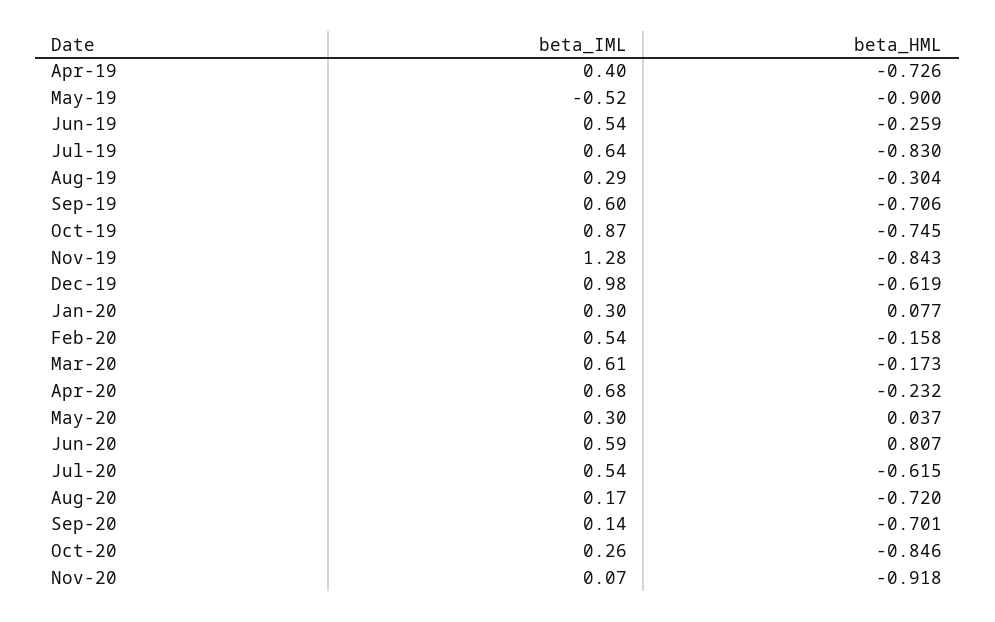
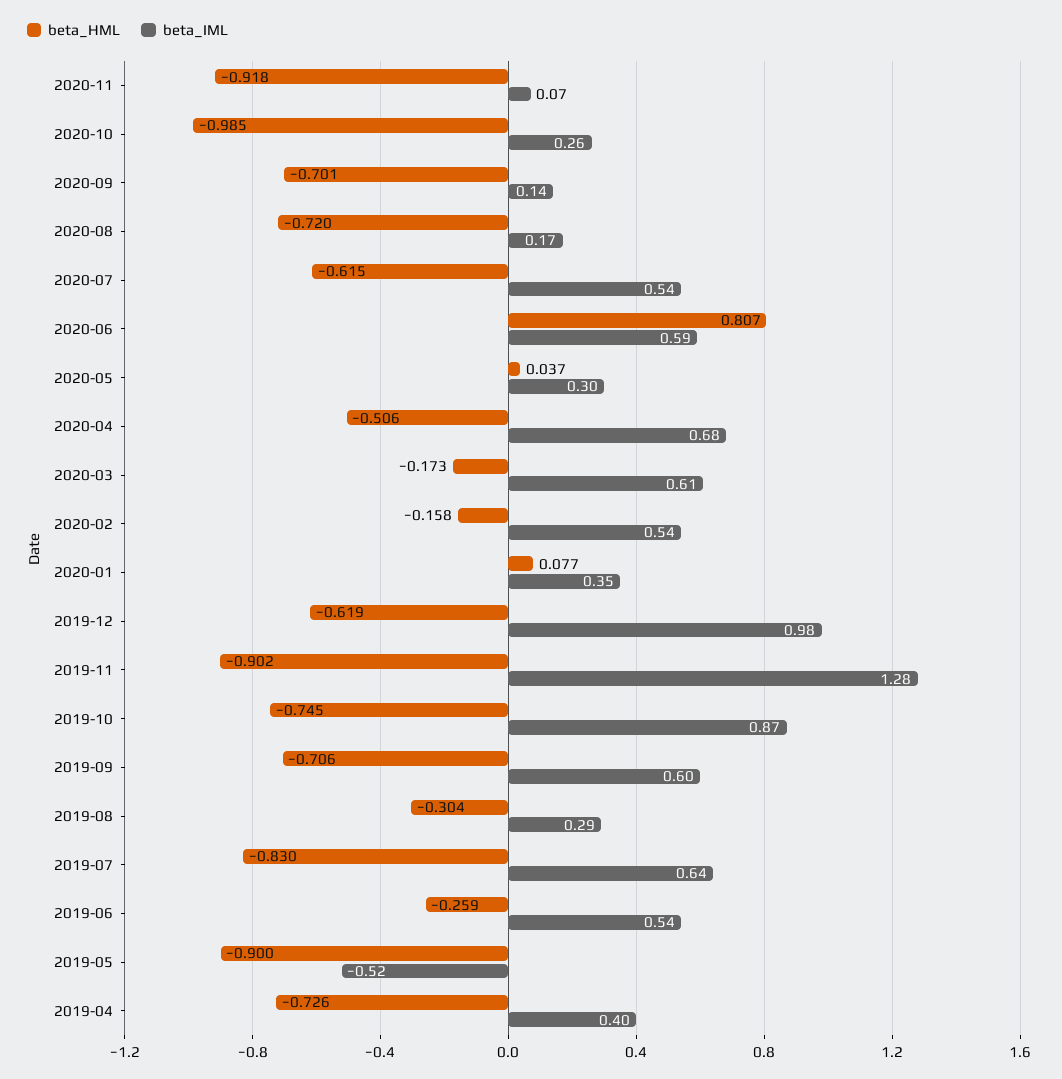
beta_HML, Nov-19: -0.843 -> -0.902
beta_IML, Jan-20: 0.3 -> 0.35
beta_HML, Apr-20: -0.232 -> -0.506
beta_HML, Oct-20: -0.846 -> -0.985

